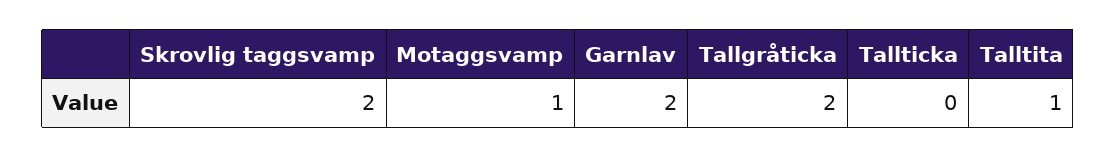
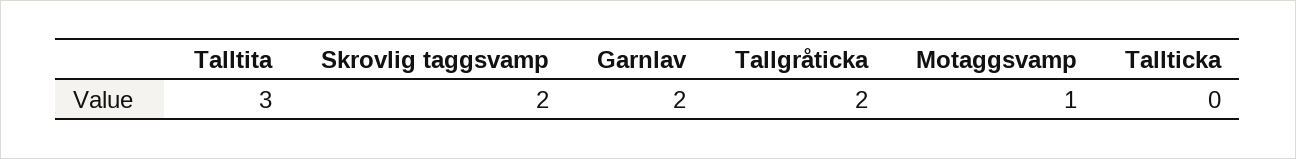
Talltita: 1 -> 3

